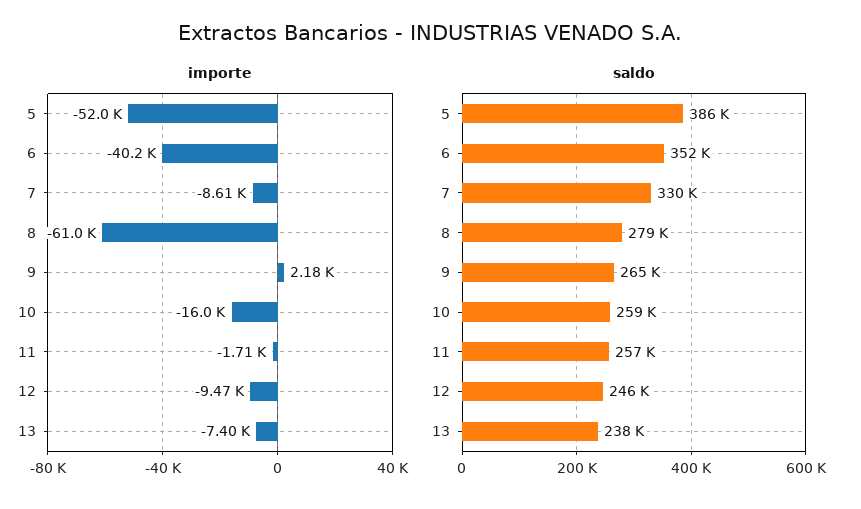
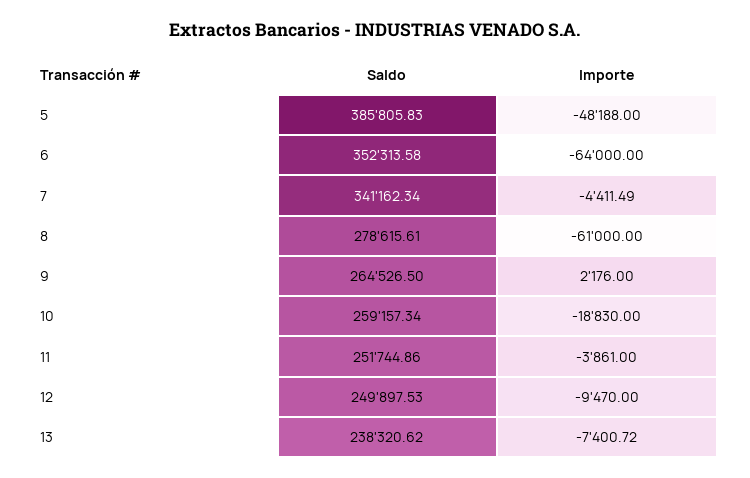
importe, 5: -52000 -> -48188
importe, 6: -40200 -> -64000
importe, 7: -8610 -> -4411.49
importe, 10: -16000 -> -18830
importe, 11: -1710 -> -3861
saldo, 7: 330000 -> 341162.34
saldo, 11: 257000 -> 251744.86
saldo, 12: 246000 -> 249897.53

